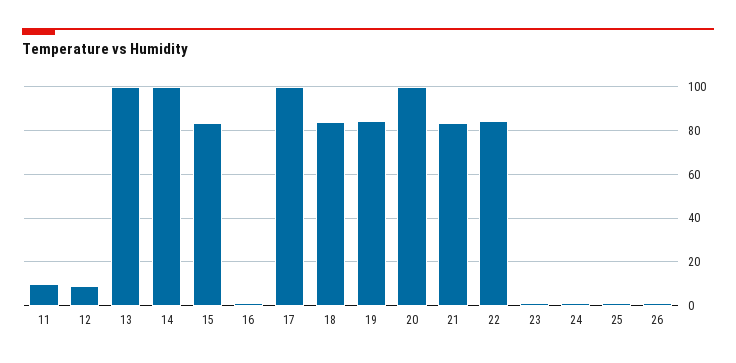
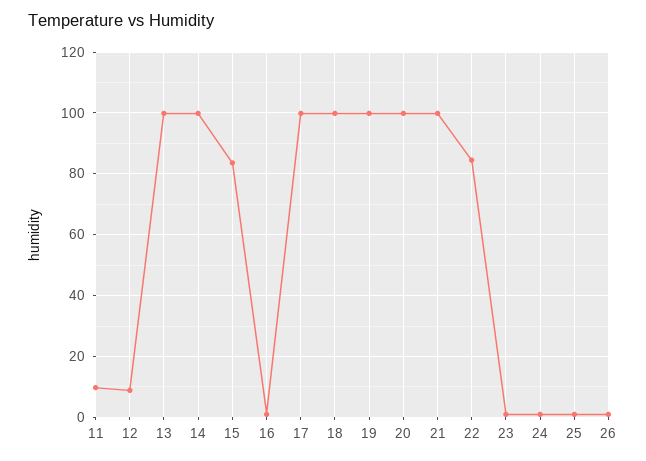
18: 85 -> 100
19: 85 -> 100
21: 85 -> 100

